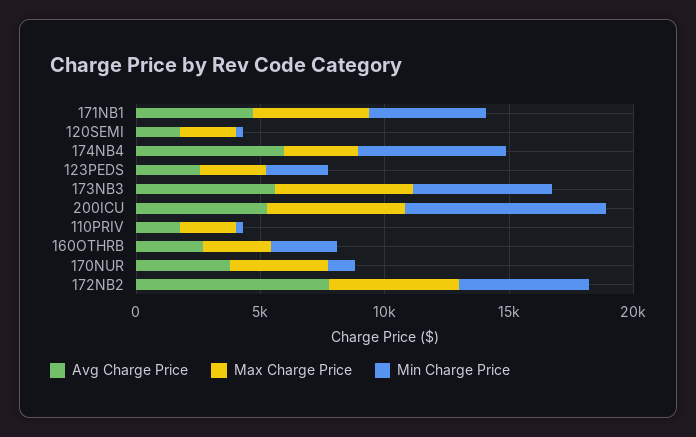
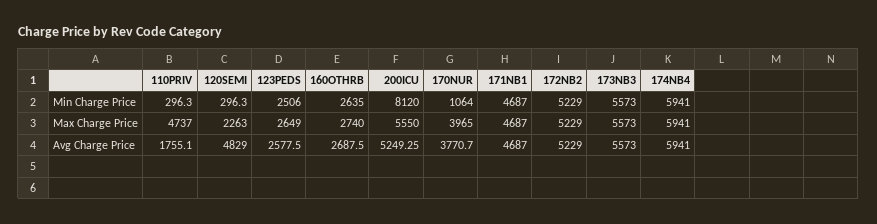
Avg Charge Price, 120SEMI: 2000 -> 4829
Max Charge Price, 174NB4: 3000 -> 5941
Max Charge Price, 110PRIV: 2000 -> 4737
Avg Charge Price, 172NB2: 8000 -> 5229

